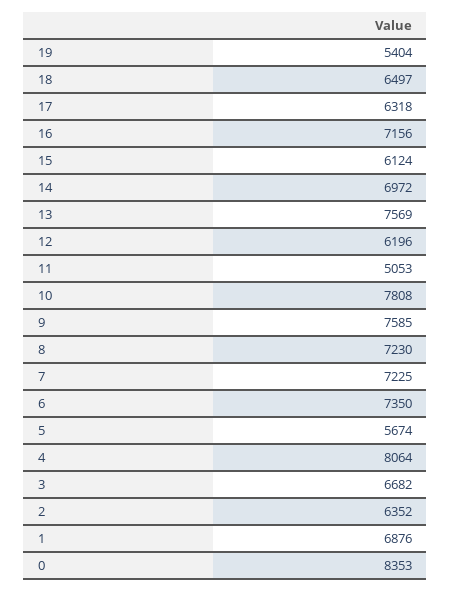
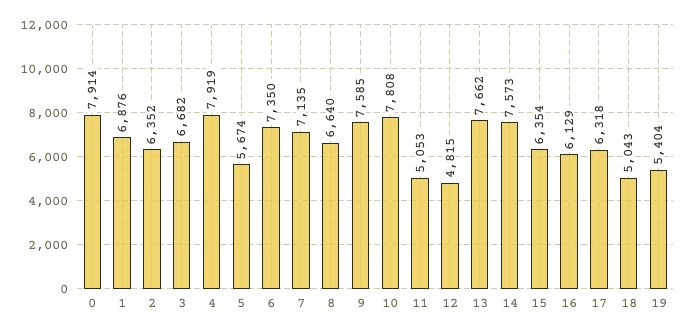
18: 6497 -> 5043
16: 7156 -> 6129
15: 6124 -> 6354
14: 6972 -> 7573
13: 7569 -> 7662
12: 6196 -> 4815
8: 7230 -> 6640
7: 7225 -> 7135
4: 8064 -> 7919
0: 8353 -> 7914

